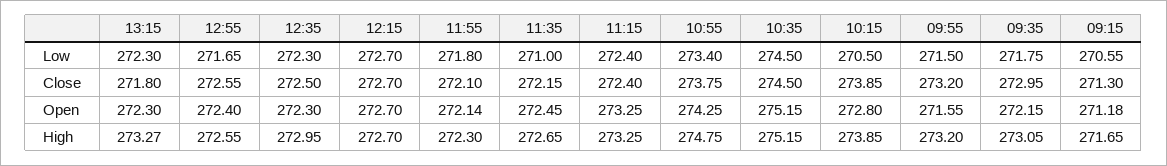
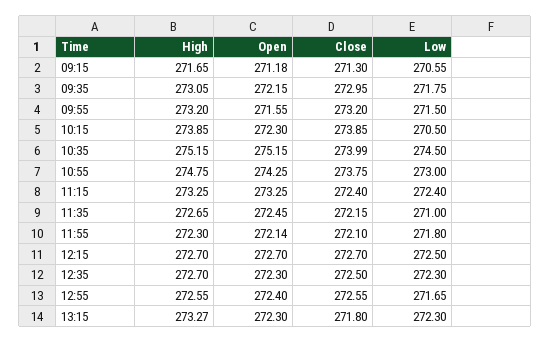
12:15, Low: 272.7 -> 272.5
10:55, Low: 273.4 -> 273
10:35, Close: 274.5 -> 273.99
10:15, Open: 272.8 -> 272.3
12:35, High: 272.95 -> 272.7

